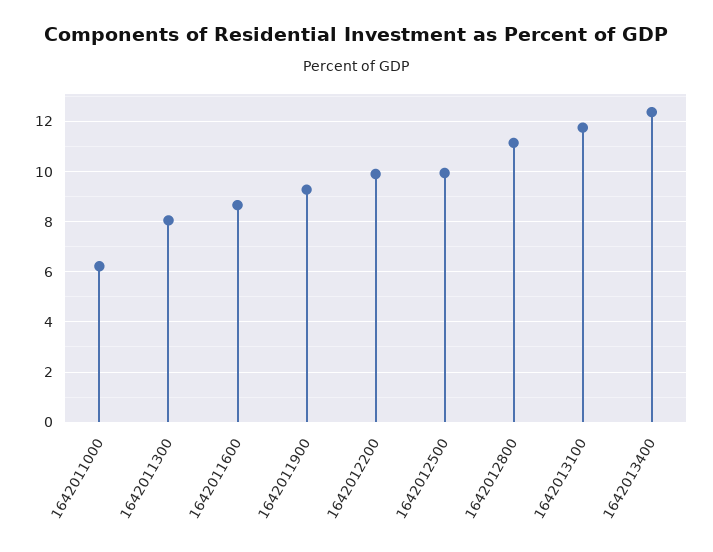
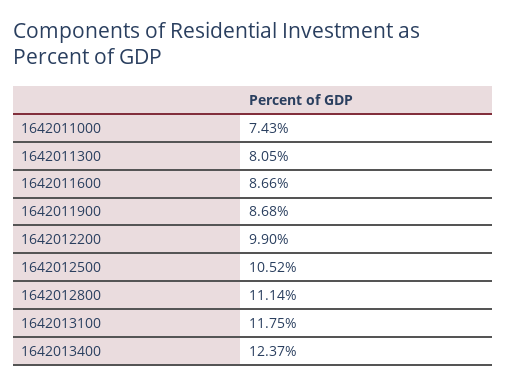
1642011000: 6.25 -> 7.43
1642011900: 9.25 -> 8.68
1642012500: 10 -> 10.52

